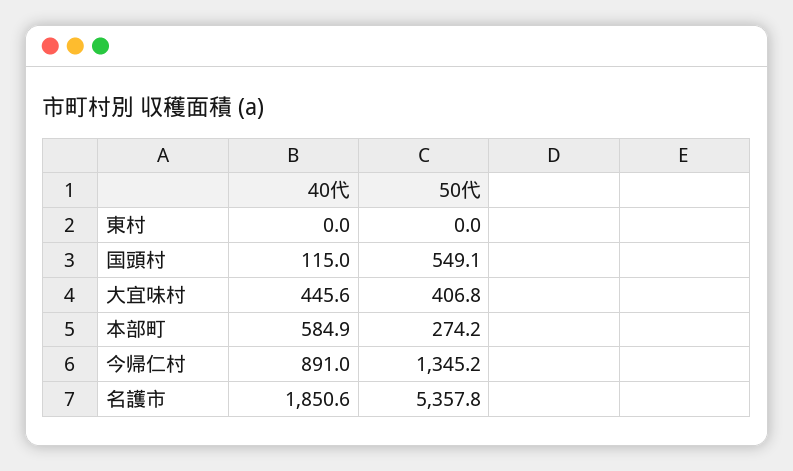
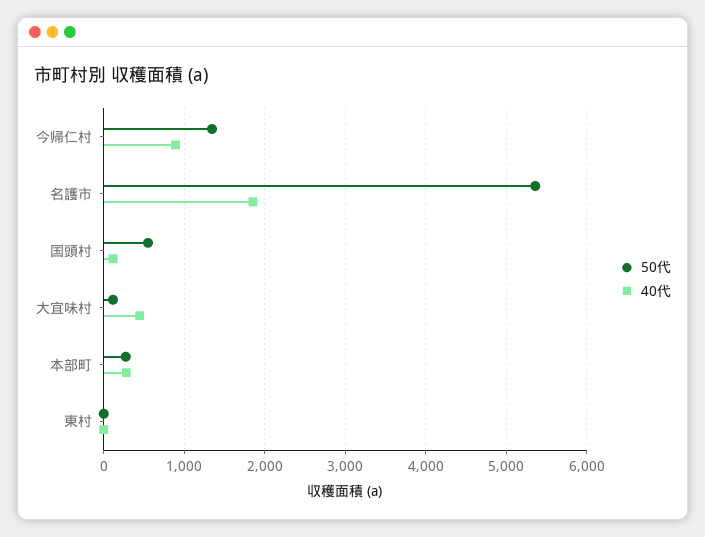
50代, 大宜味村: 406.8 -> 100
40代, 本部町: 584.9 -> 300

